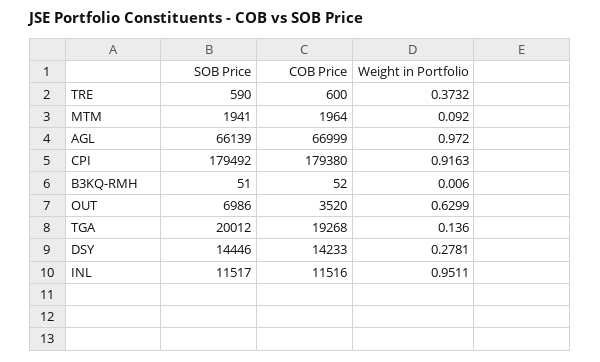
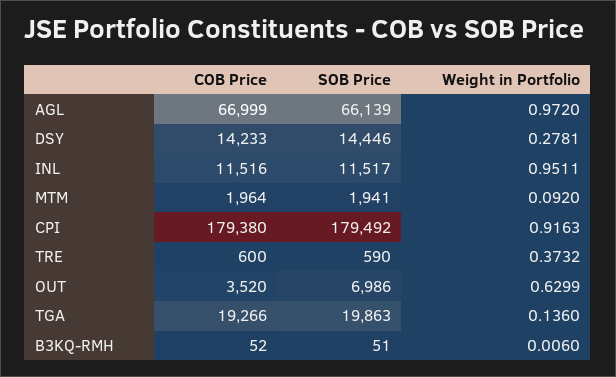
SOB Price, TGA: 20012 -> 19863
COB Price, TGA: 19268 -> 19266

